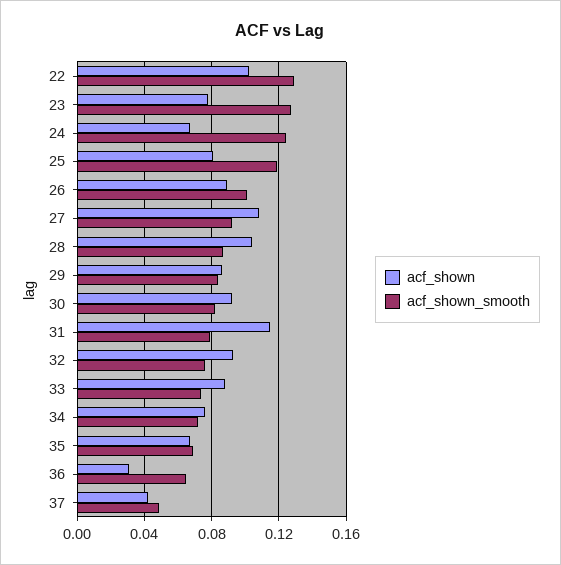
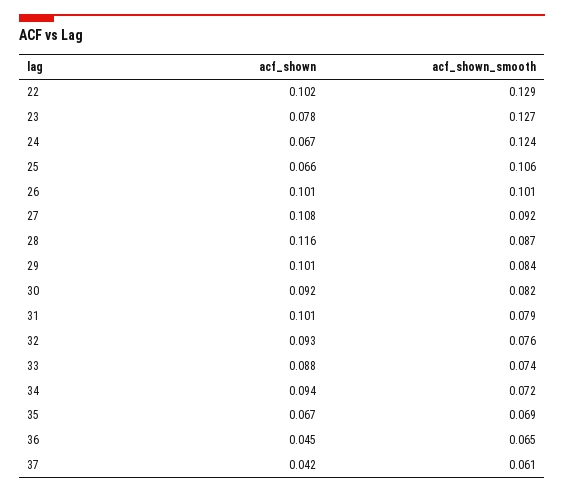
acf_shown, 25: 0.08 -> 0.066
acf_shown_smooth, 25: 0.12 -> 0.106
acf_shown, 26: 0.09 -> 0.101
acf_shown, 28: 0.105 -> 0.116
acf_shown, 29: 0.085 -> 0.101
acf_shown, 31: 0.115 -> 0.101
acf_shown, 34: 0.075 -> 0.094
acf_shown, 36: 0.03 -> 0.045
acf_shown_smooth, 37: 0.05 -> 0.061

